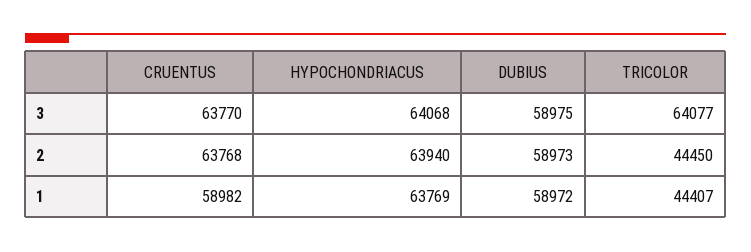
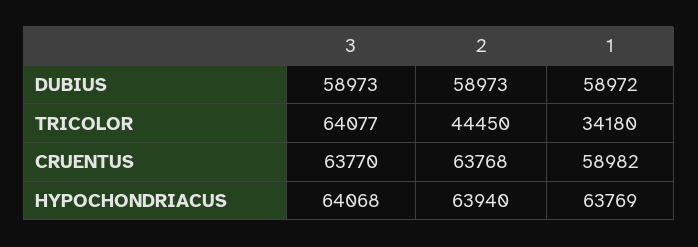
DUBIUS, 3: 58975 -> 58973
TRICOLOR, 1: 44407 -> 34180

